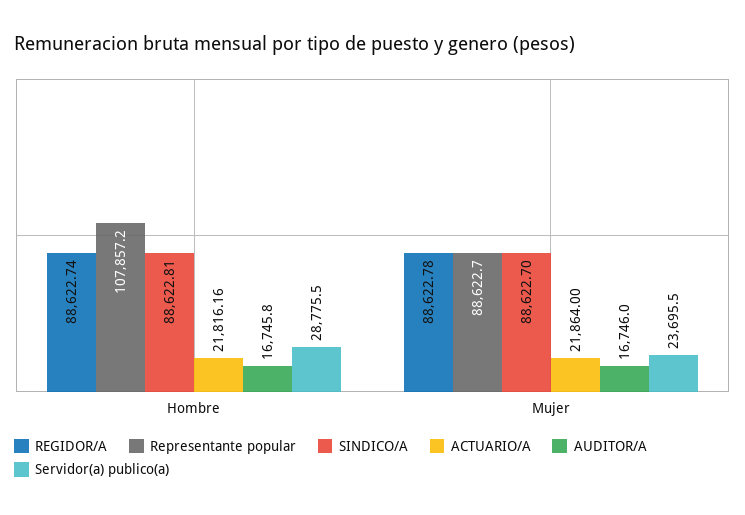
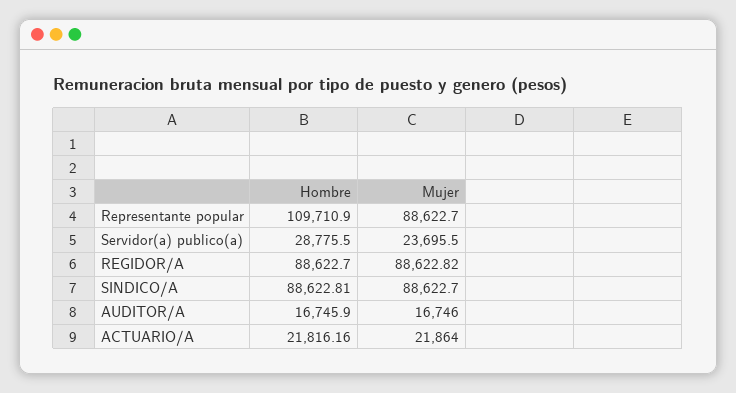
REGIDOR/A, Hombre: 88622.74 -> 88622.7
Representante popular, Hombre: 107857.2 -> 109710.9
AUDITOR/A, Hombre: 16745.8 -> 16745.9
REGIDOR/A, Mujer: 88622.78 -> 88622.82

